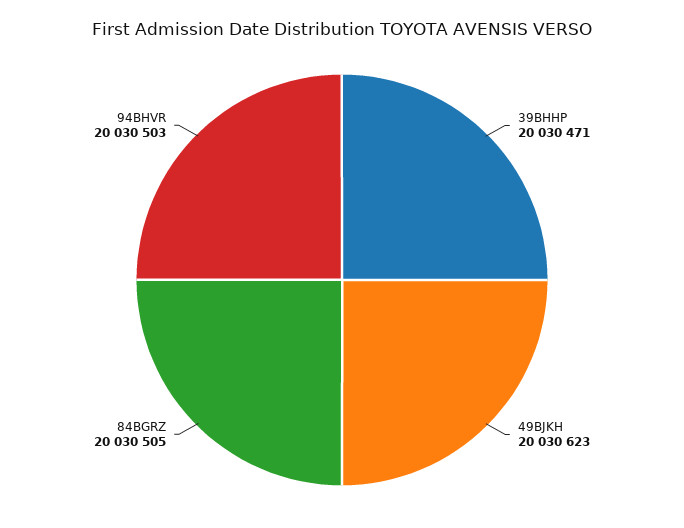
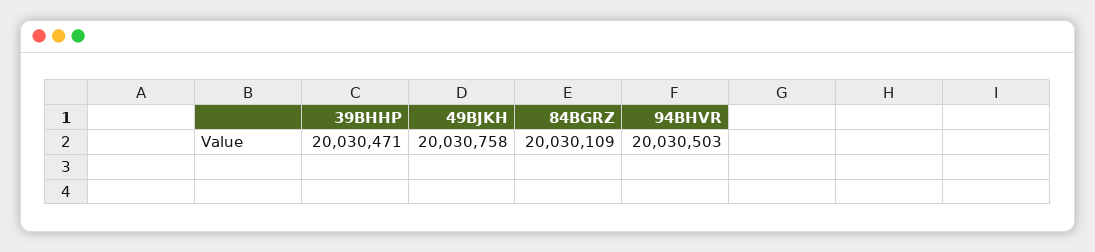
49BJKH: 20030623 -> 20030758
84BGRZ: 20030505 -> 20030109

